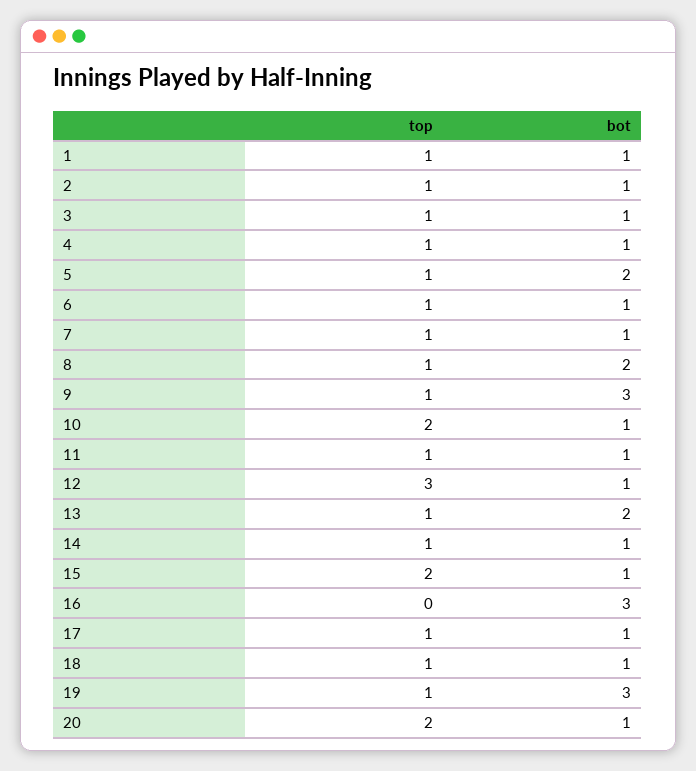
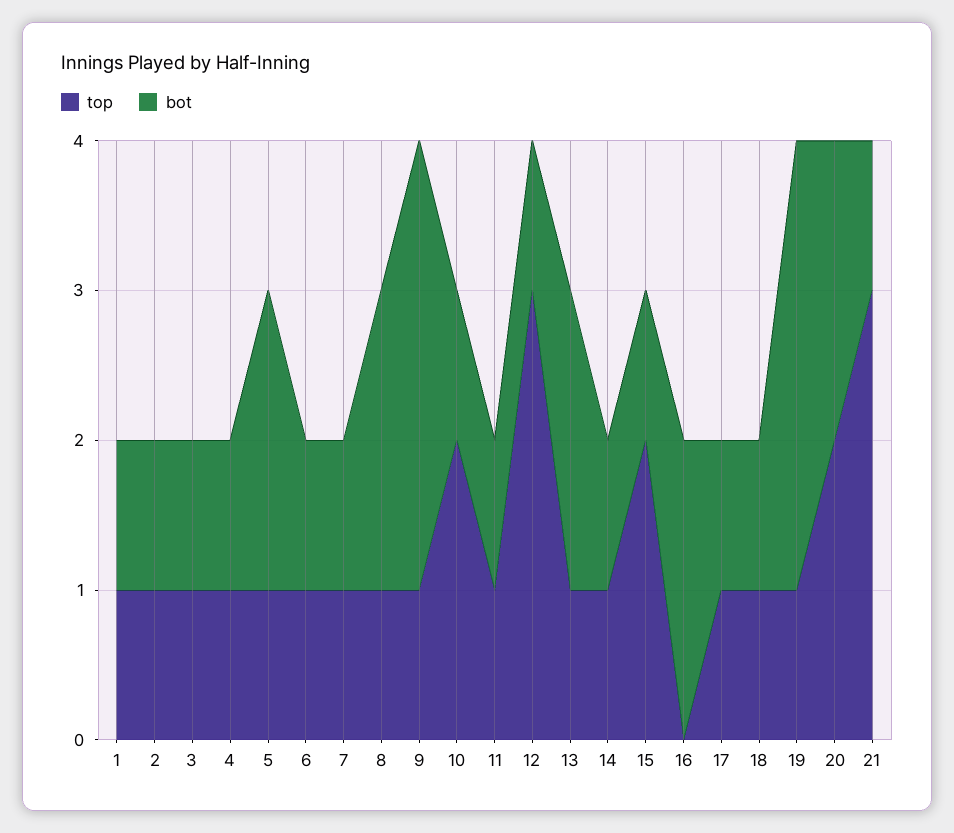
bot, 16: 3 -> 2
bot, 20: 1 -> 2
top, 21: none -> 3
bot, 21: none -> 1

